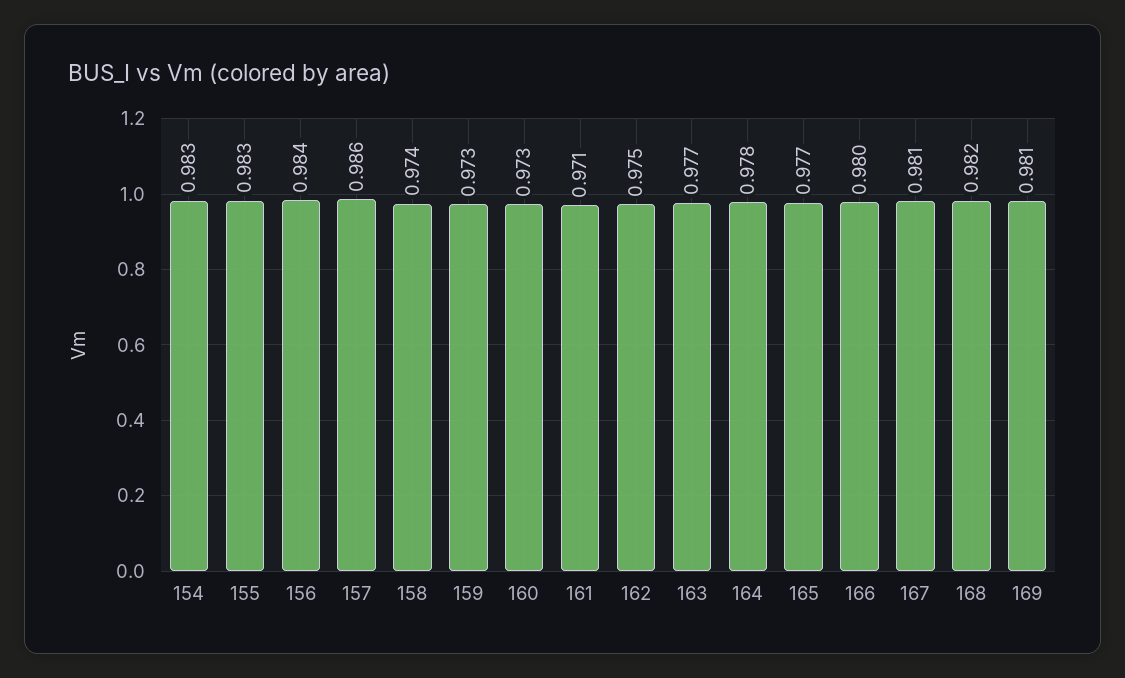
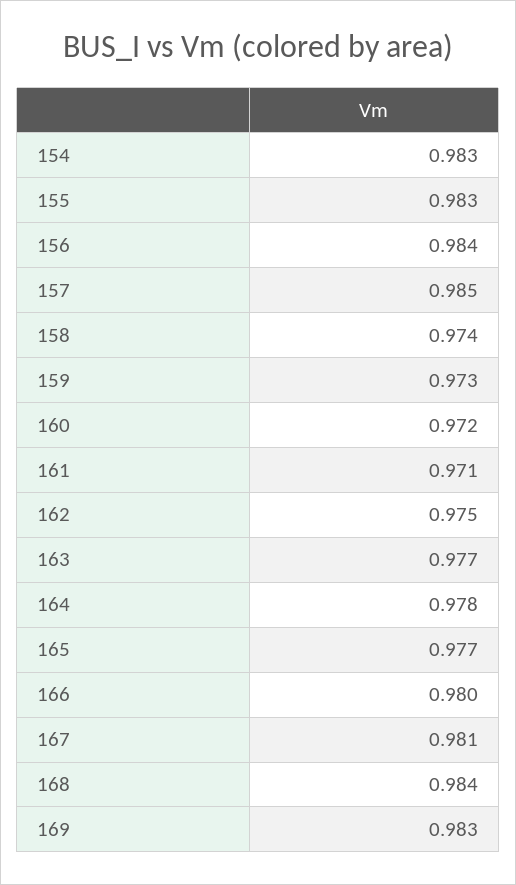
157: 0.986 -> 0.985
160: 0.973 -> 0.972
168: 0.982 -> 0.984
169: 0.981 -> 0.983

